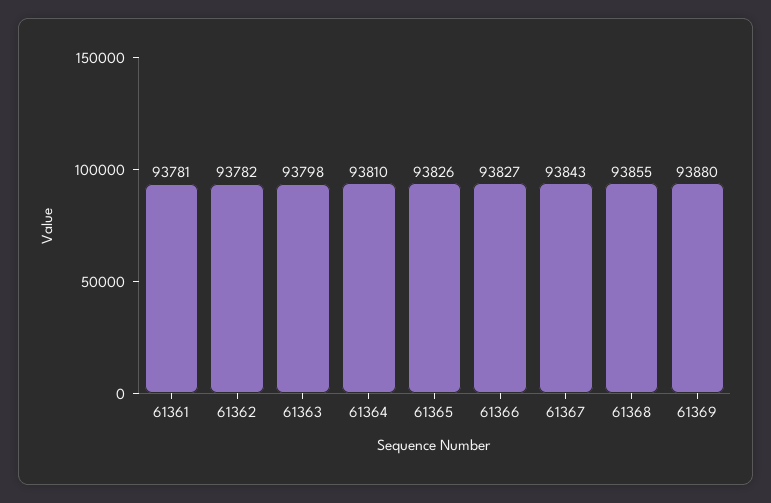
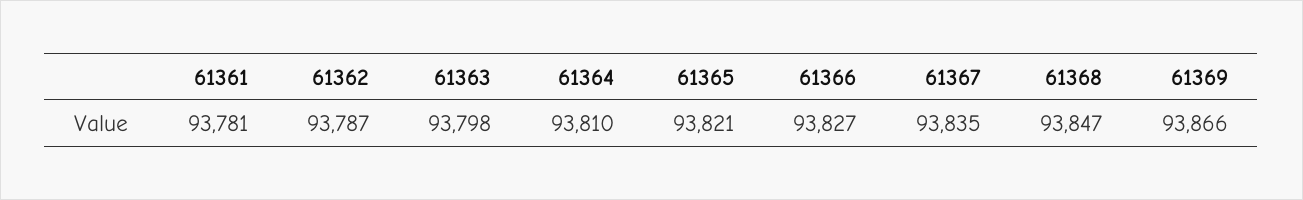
61362: 93782 -> 93787
61365: 93826 -> 93821
61367: 93843 -> 93835
61368: 93855 -> 93847
61369: 93880 -> 93866

